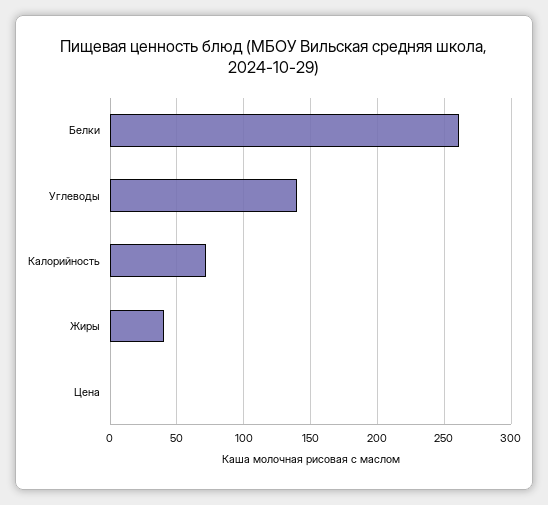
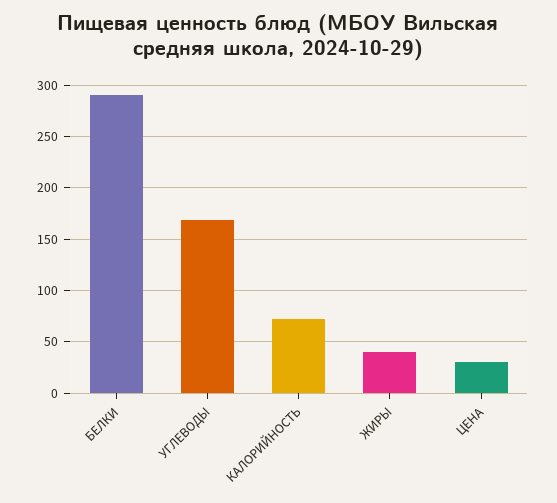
Белки: 260 -> 290
Углеводы: 140 -> 170
Цена: 0 -> 30

